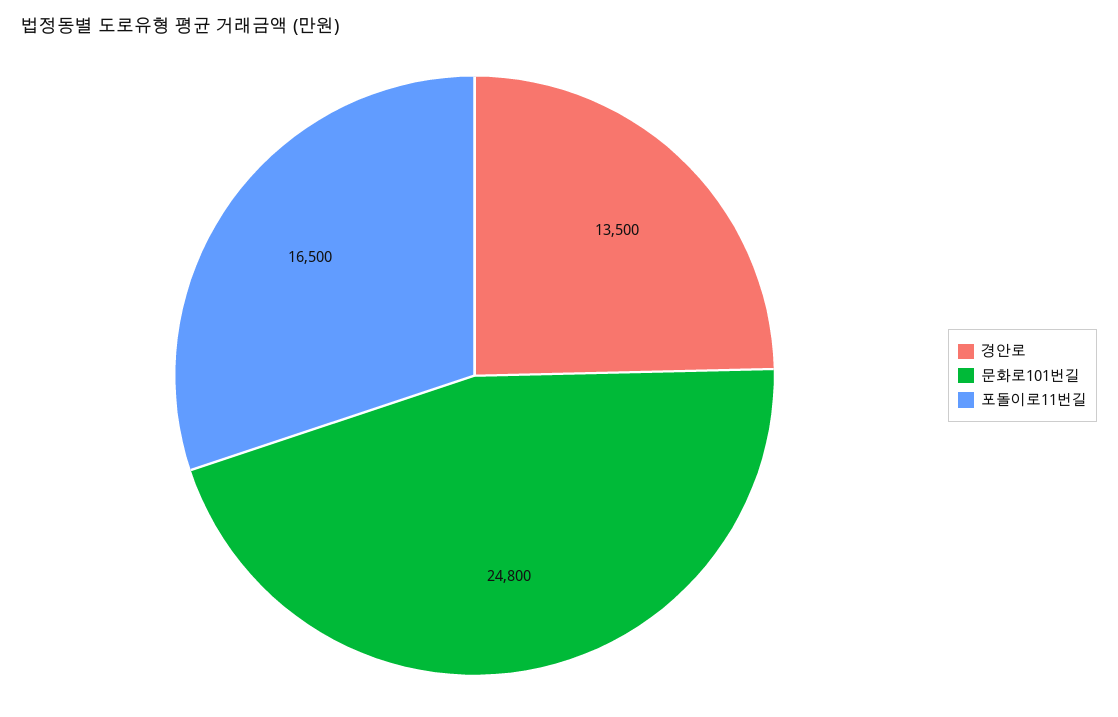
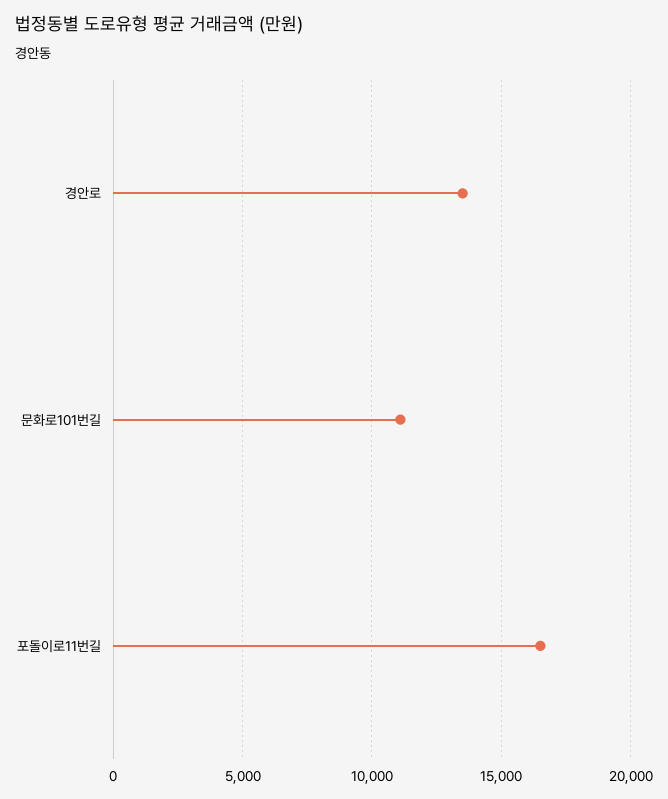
문화로101번길: 24800 -> 11000

